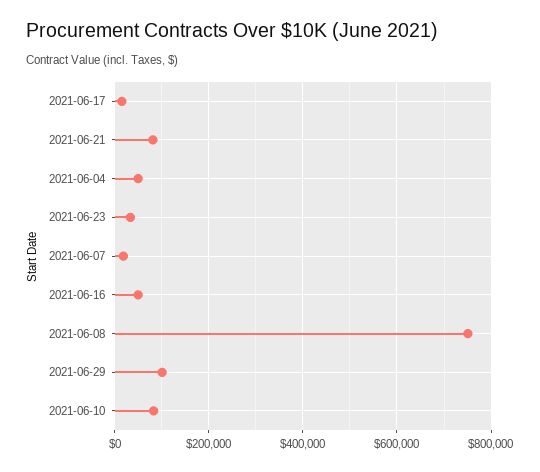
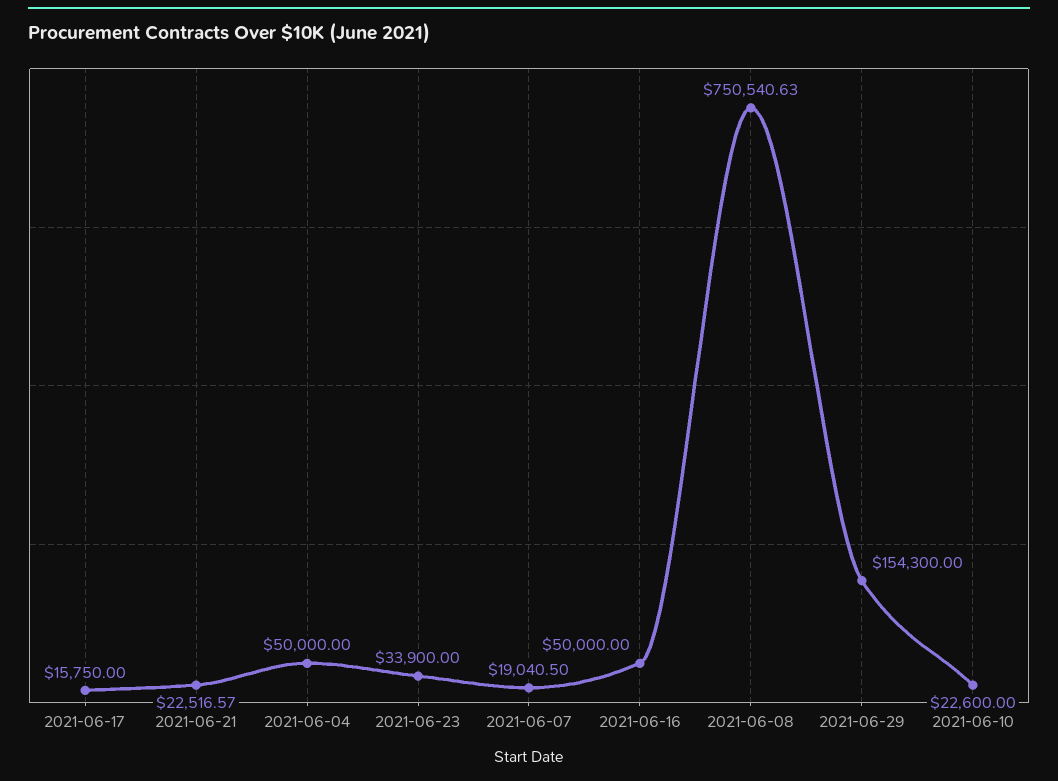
2021-06-21: 80000 -> 22516.57
2021-06-29: 100000 -> 154300
2021-06-10: 80000 -> 22600

